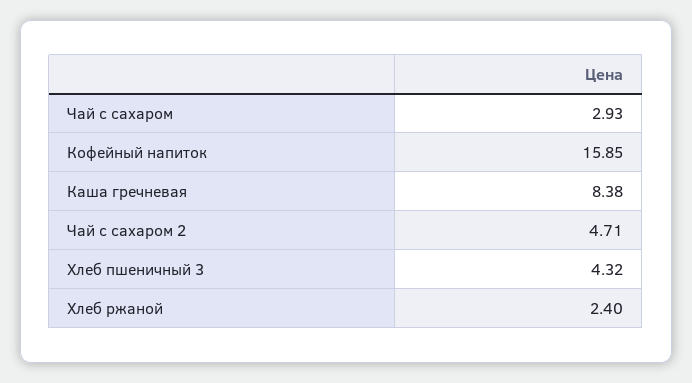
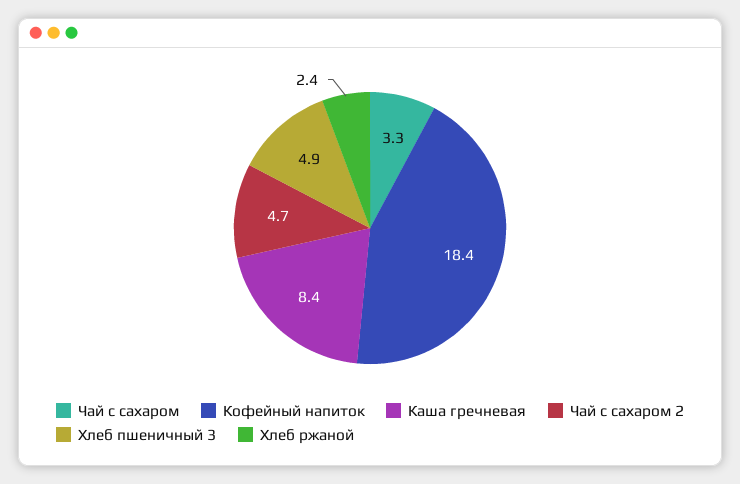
Чай с сахаром: 2.93 -> 3.3
Кофейный напиток: 15.85 -> 18.4
Хлеб пшеничный 3: 4.32 -> 4.9

